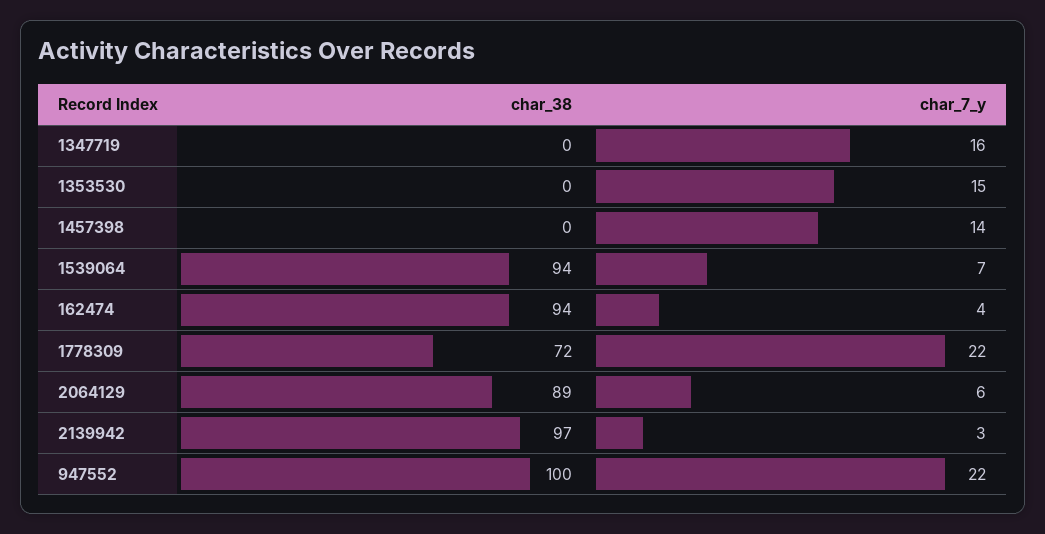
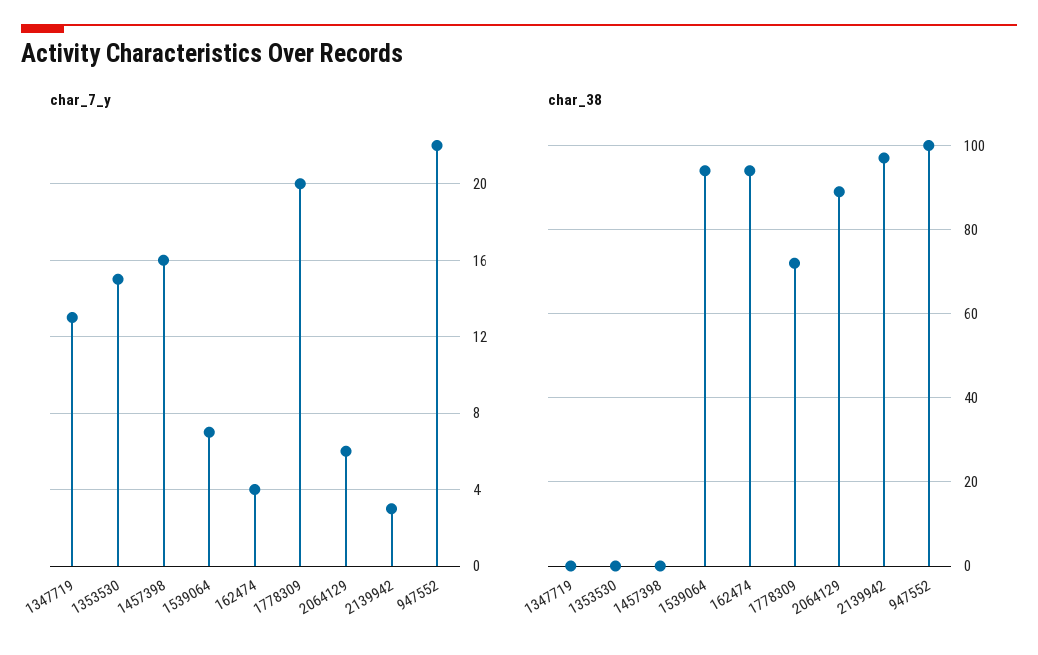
char_7_y, 1347719: 16 -> 13
char_7_y, 1457398: 14 -> 16
char_7_y, 1778309: 22 -> 20

